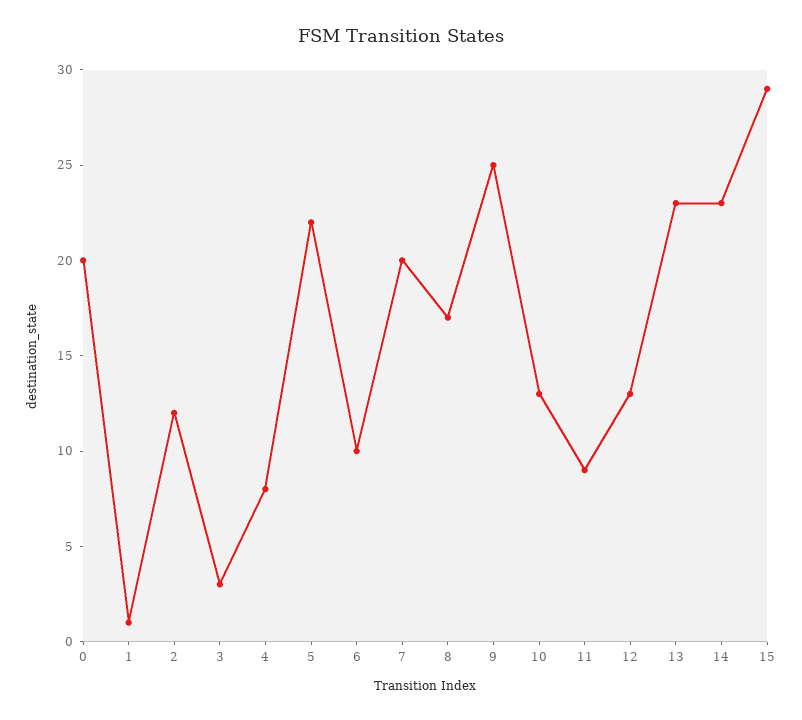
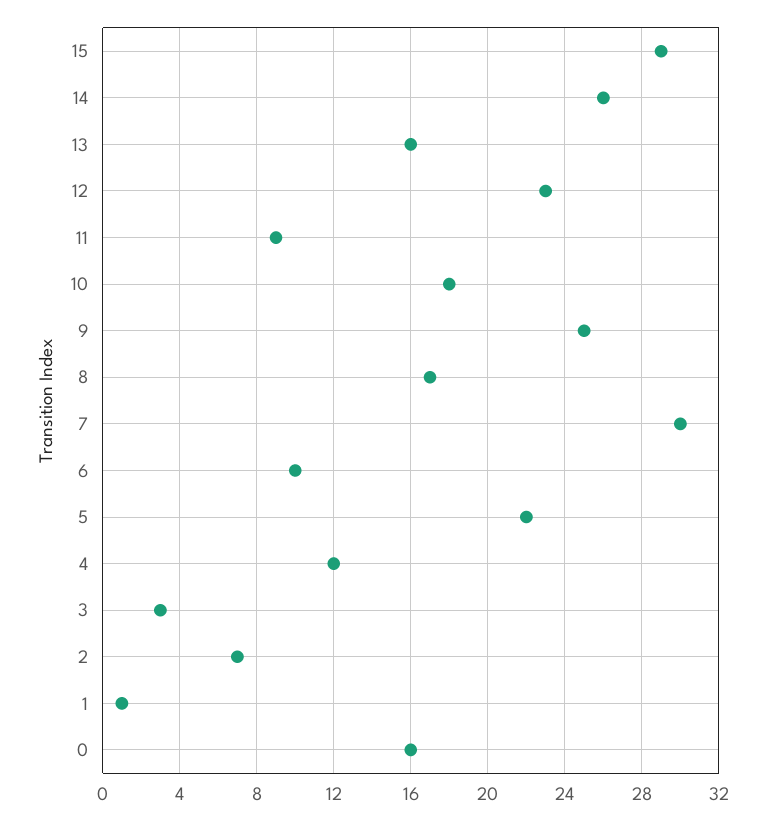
0: 20 -> 16
2: 12 -> 7
4: 8 -> 12
7: 20 -> 30
10: 13 -> 18
12: 13 -> 23
13: 23 -> 16
14: 23 -> 26

